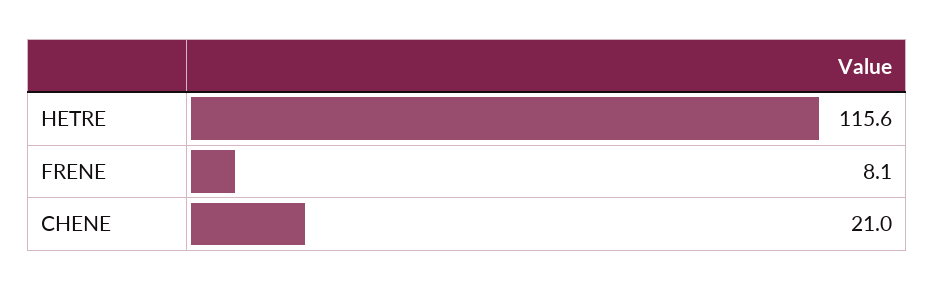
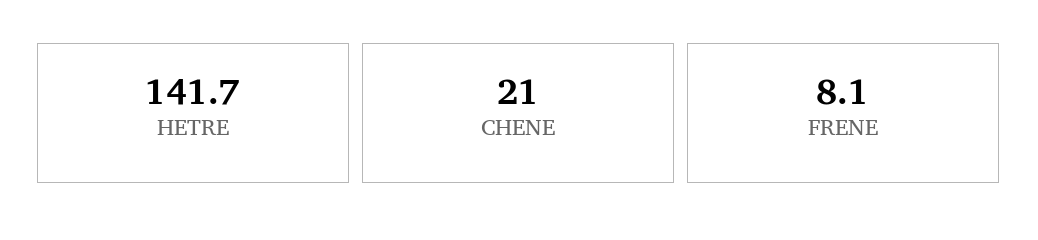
HETRE: 115.6 -> 141.7

